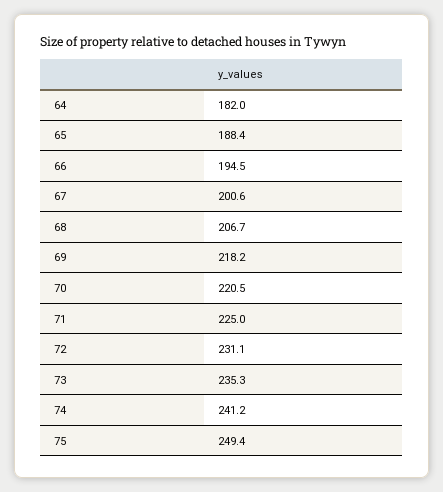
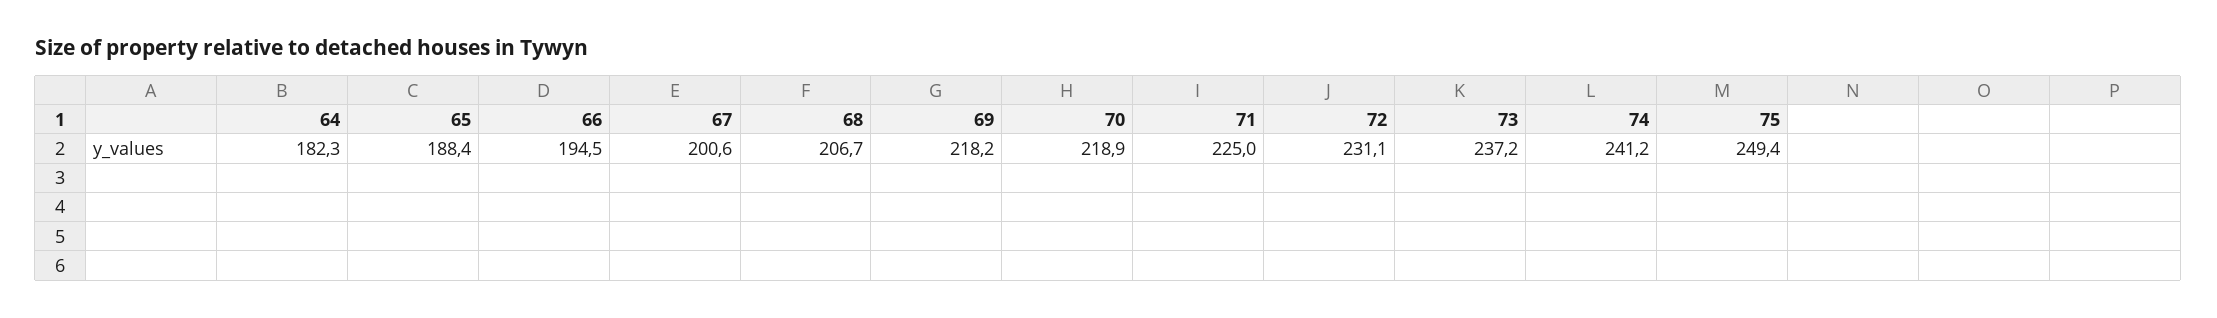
64: 182 -> 182.3
70: 220.5 -> 218.9
73: 235.3 -> 237.2

